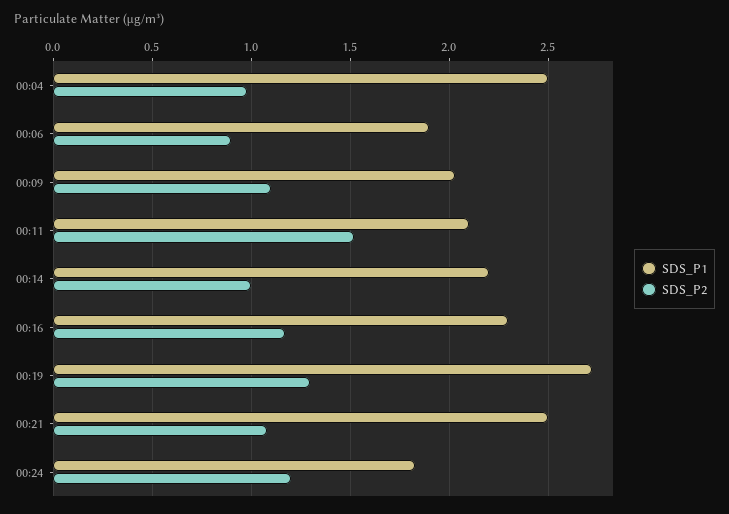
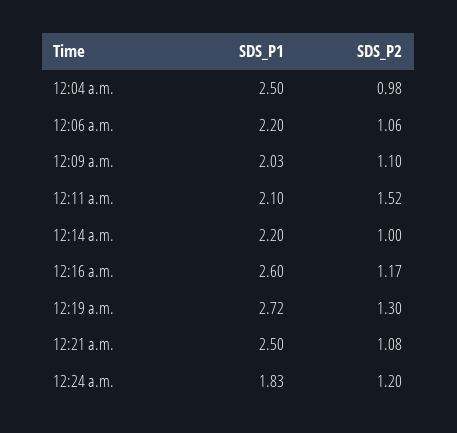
SDS_P1, 00:06: 1.9 -> 2.2
SDS_P2, 00:06: 0.9 -> 1.06
SDS_P1, 00:16: 2.3 -> 2.6

